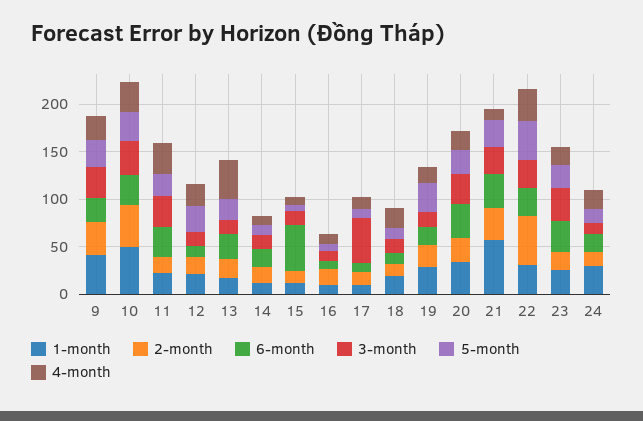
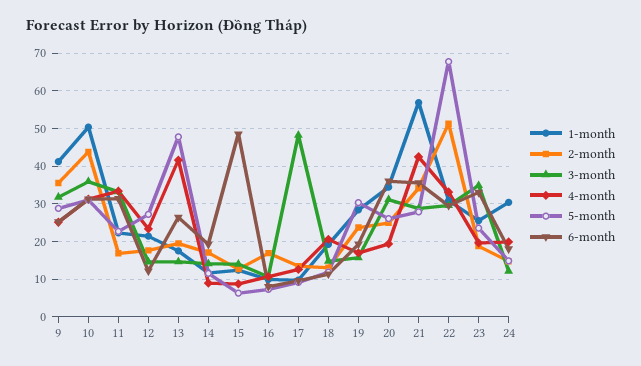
5-month, 13: 20 -> 48
4-month, 21: 10 -> 42
5-month, 22: 40 -> 68

